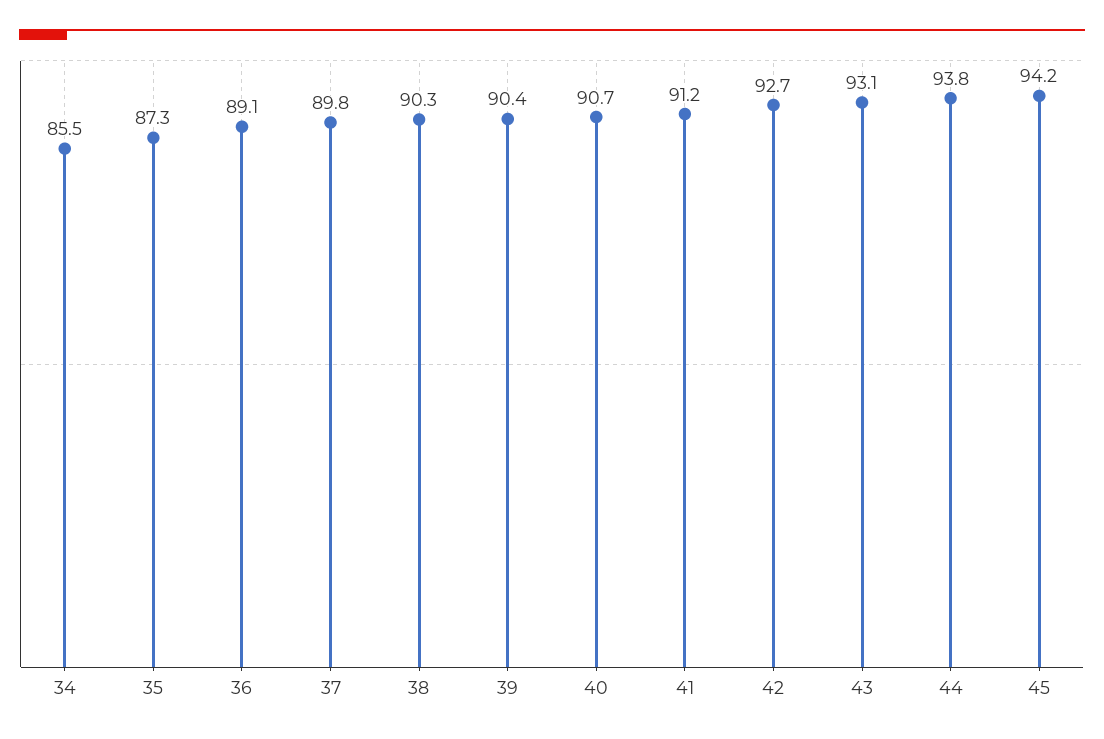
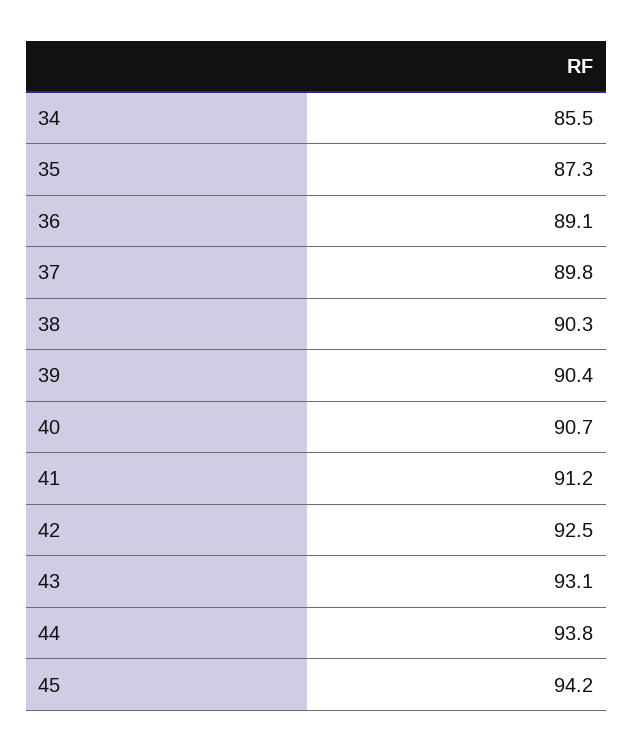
42: 92.7 -> 92.5

